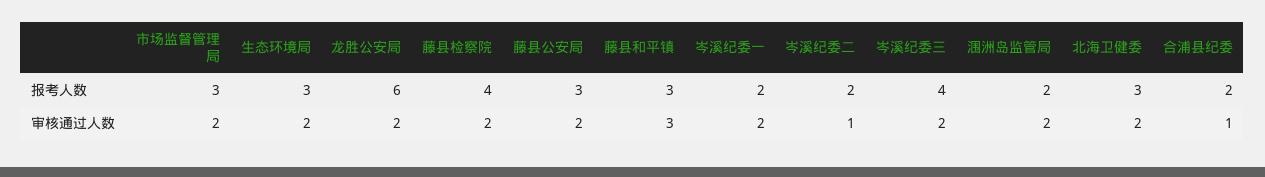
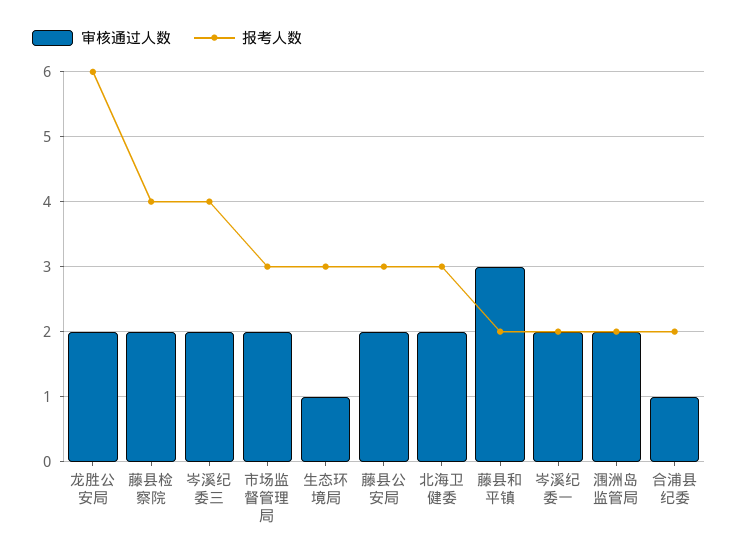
报考人数, 藤县和平镇: 3 -> 2
报考人数, 岑溪纪委二: 2 -> none
审核通过人数, 生态环境局: 2 -> 1
审核通过人数, 岑溪纪委二: 1 -> none

